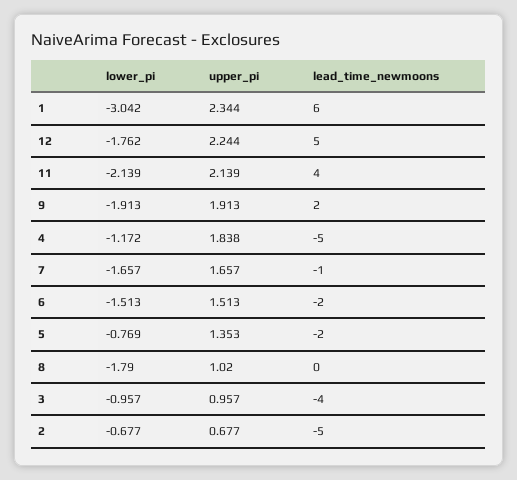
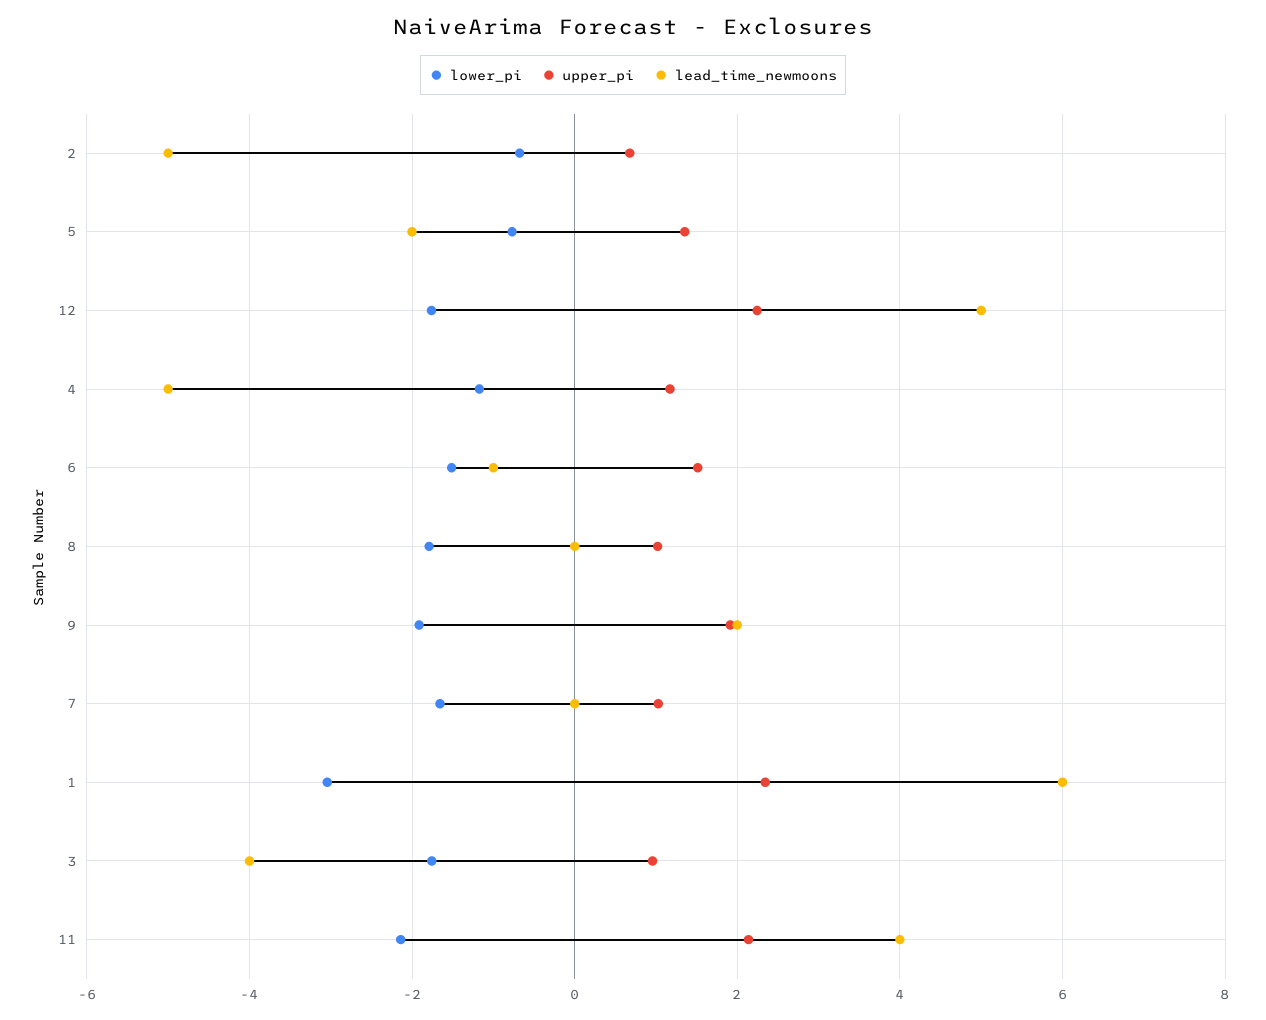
upper_pi, 4: 1.838 -> 1.2
upper_pi, 7: 1.657 -> 1
lead_time_newmoons, 7: -1 -> 0
lead_time_newmoons, 6: -2 -> -1
lower_pi, 3: -0.957 -> -1.8

